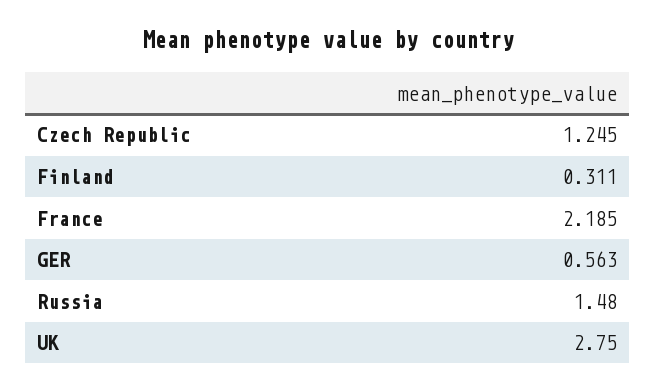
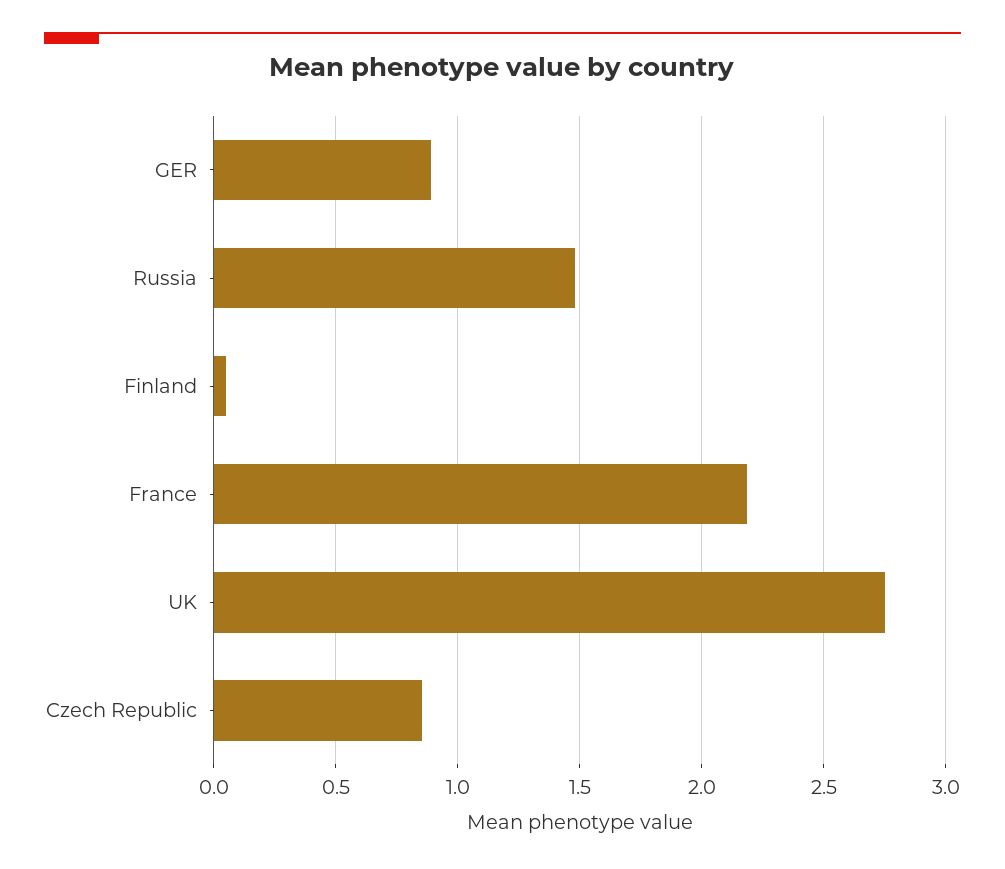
Czech Republic: 1.245 -> 0.85
Finland: 0.311 -> 0.05
GER: 0.563 -> 0.9

